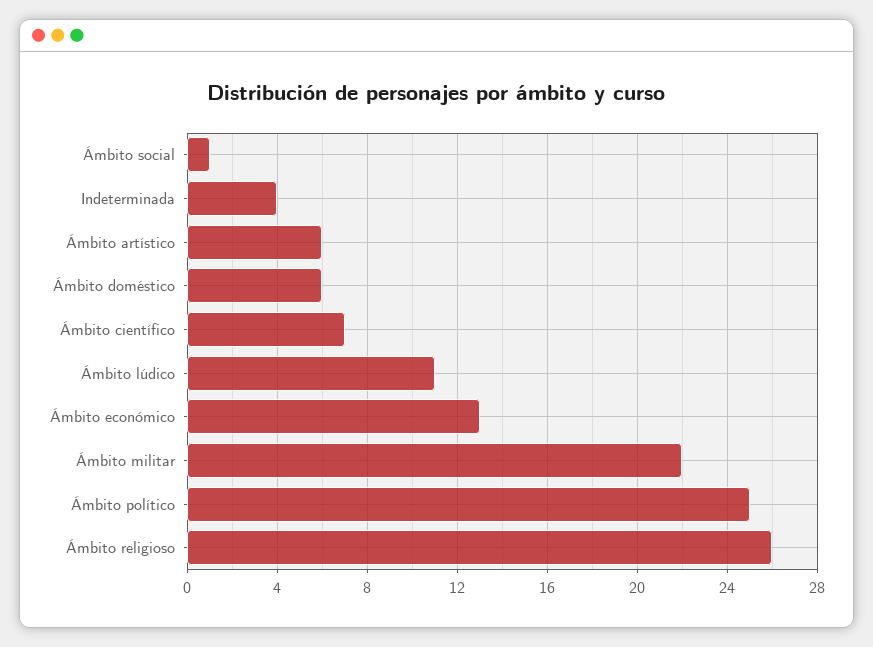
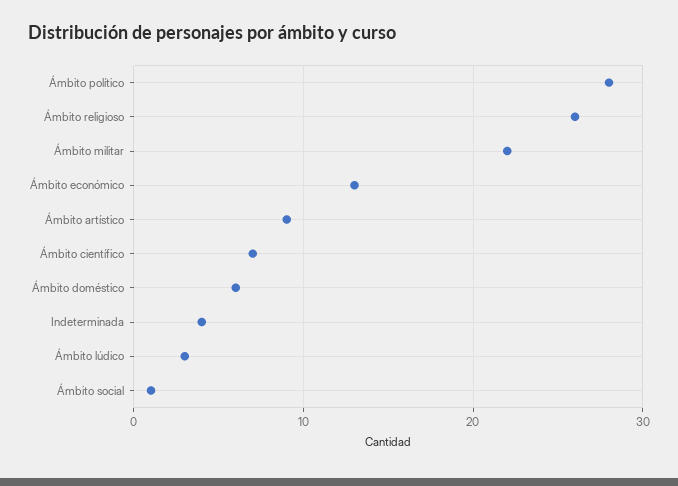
Ámbito artístico: 6 -> 9
Ámbito lúdico: 11 -> 3
Ámbito político: 25 -> 28

